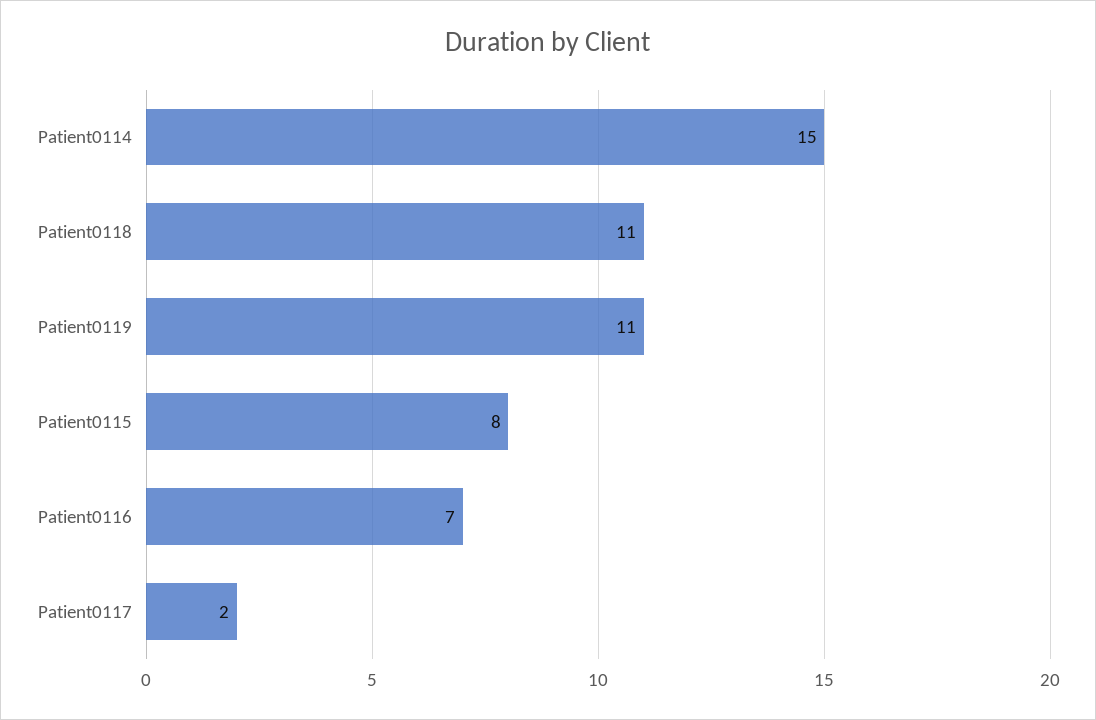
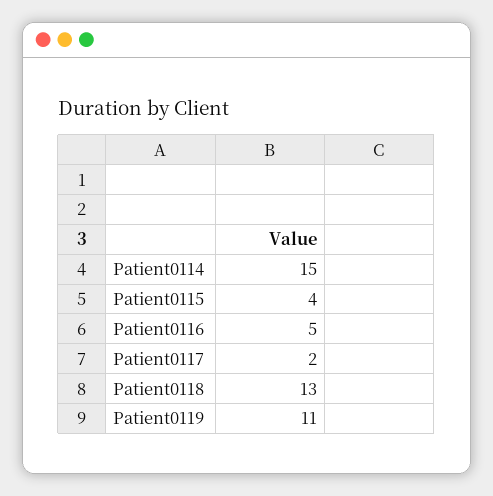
Patient0118: 11 -> 13
Patient0115: 8 -> 4
Patient0116: 7 -> 5

